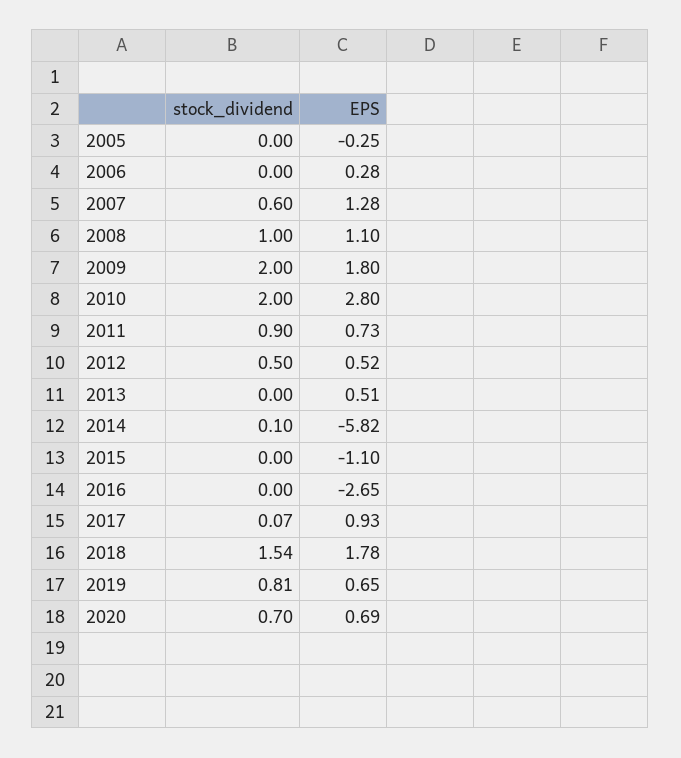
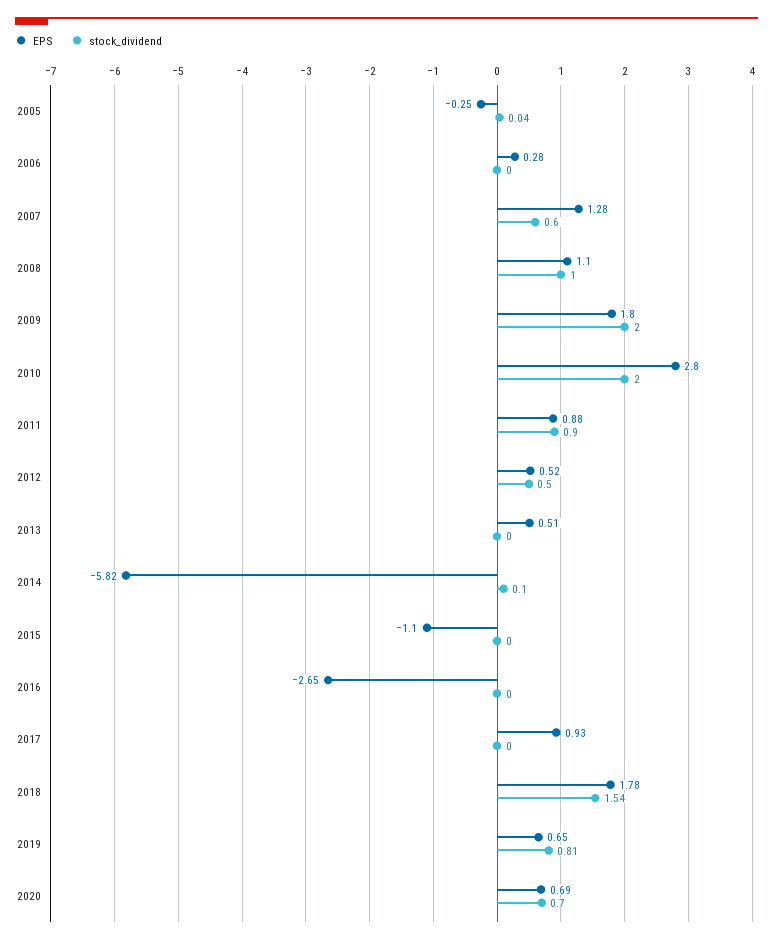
stock_dividend, 2005: 0 -> 0.04
EPS, 2011: 0.73 -> 0.88
stock_dividend, 2017: 0.07 -> 0

